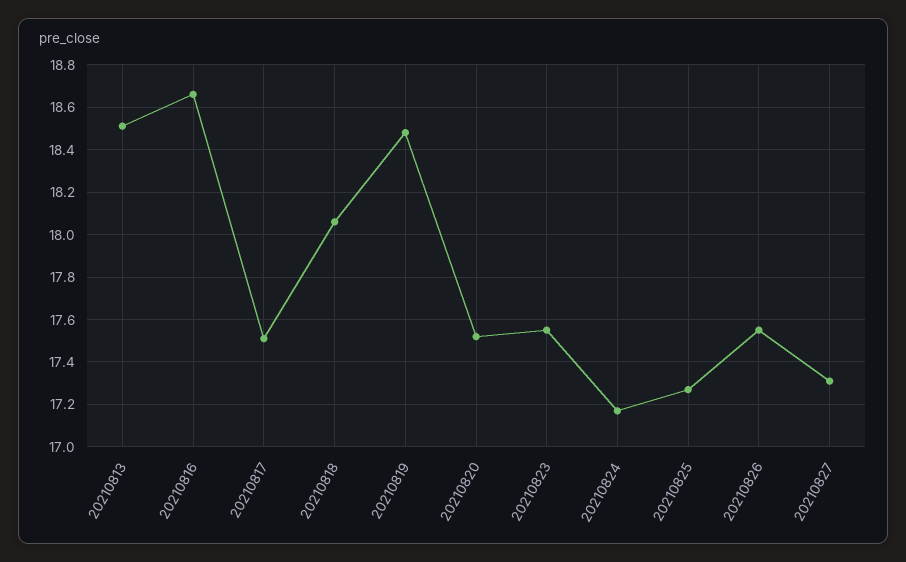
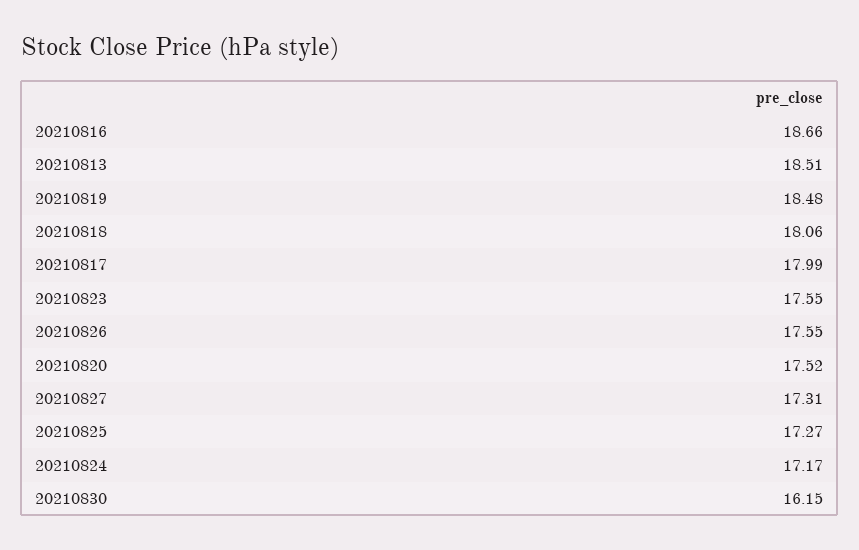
20210817: 17.5 -> 17.99
20210830: none -> 16.15

